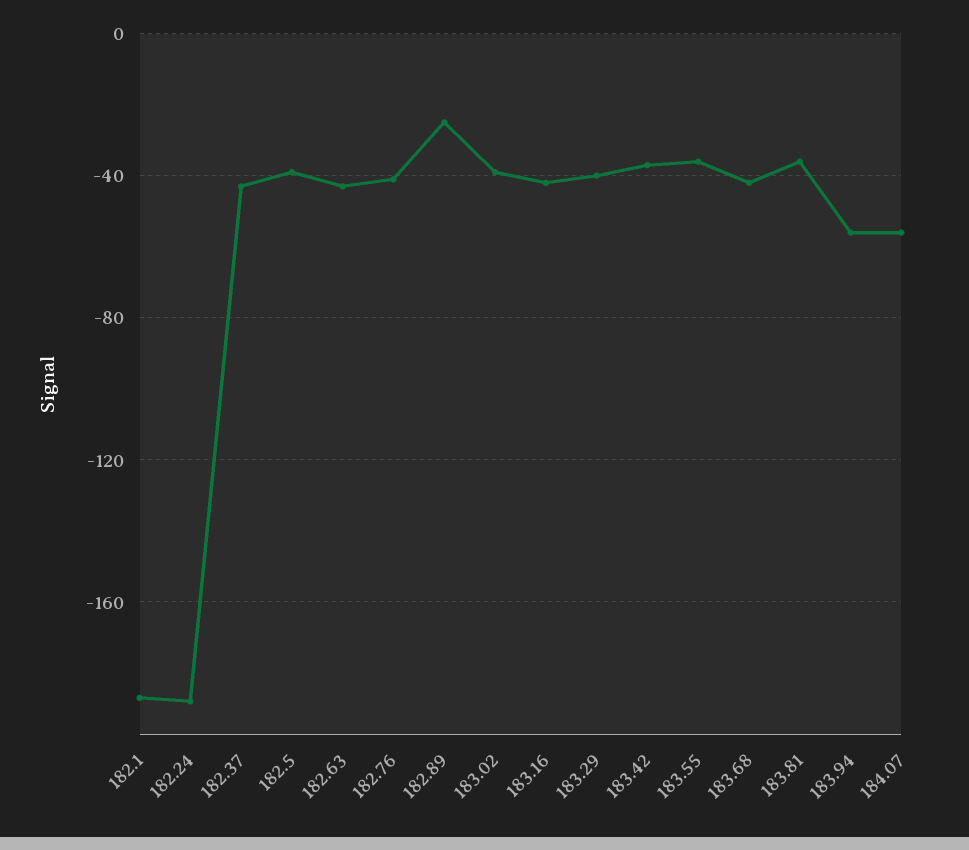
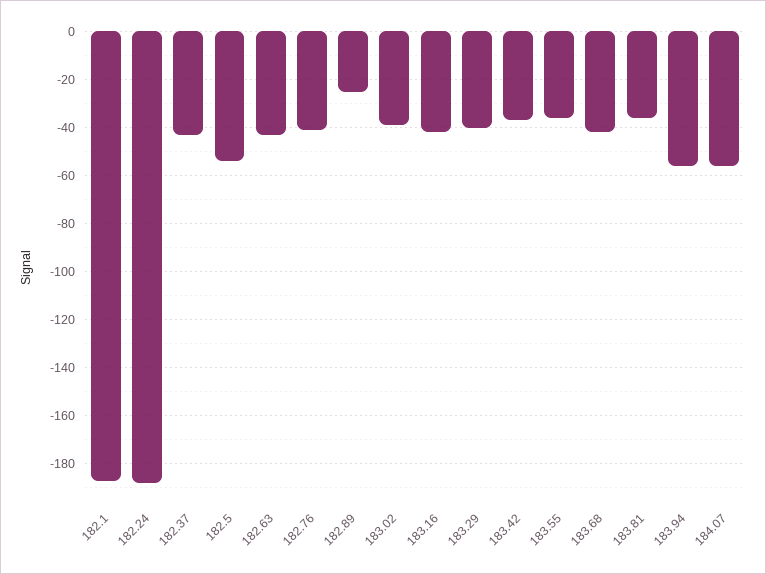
182.5: -40 -> -55

